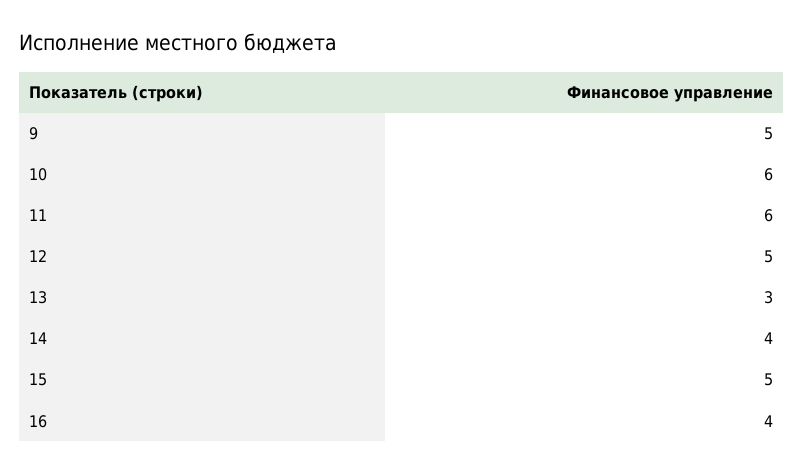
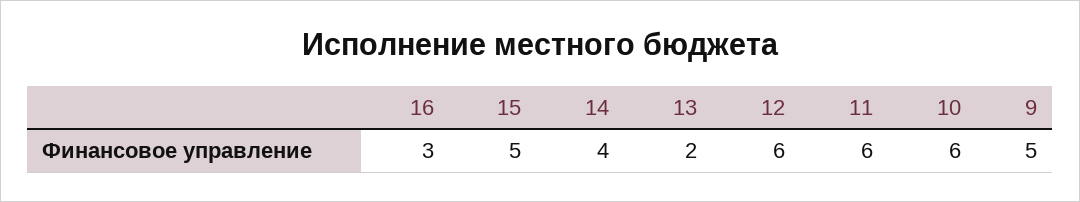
12: 5 -> 6
13: 3 -> 2
16: 4 -> 3

